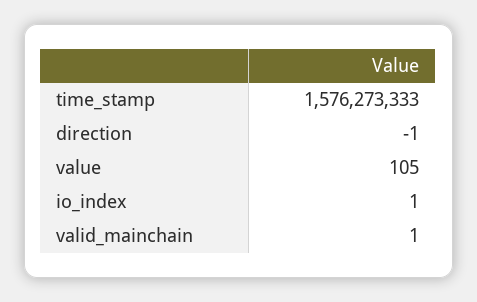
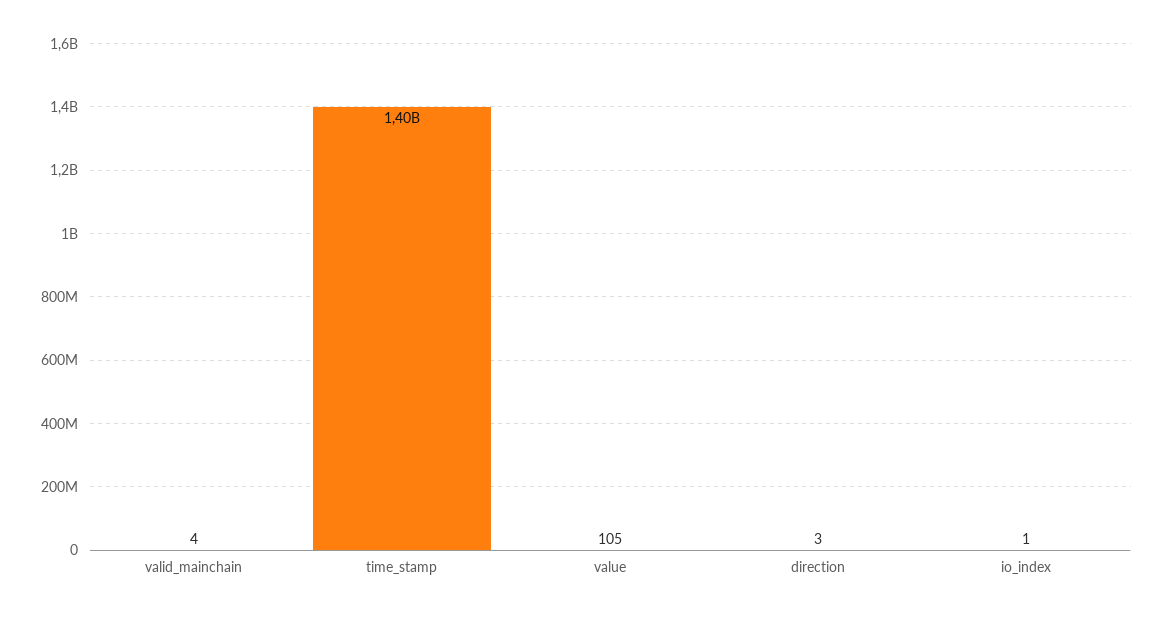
time_stamp: 1576273333 -> 1400000000
direction: -1 -> 3
valid_mainchain: 1 -> 4

